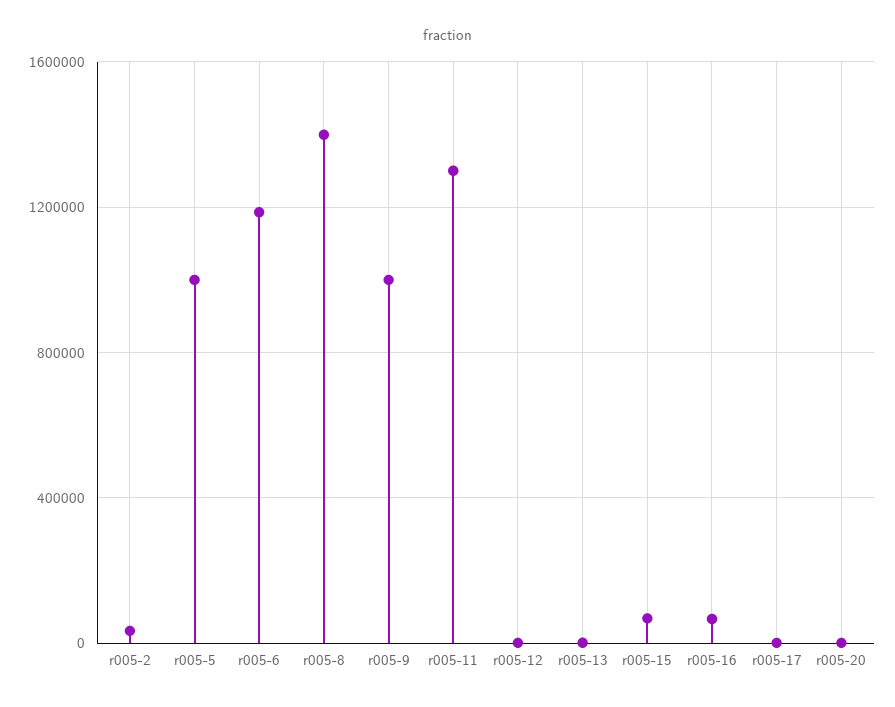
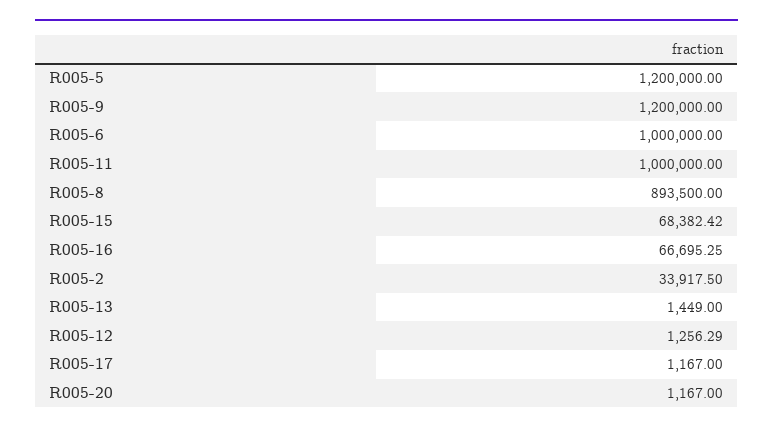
r005-5: 1000000 -> 1200000
r005-6: 1200000 -> 1000000
r005-8: 1400000 -> 893500
r005-9: 1000000 -> 1200000
r005-11: 1300000 -> 1000000

